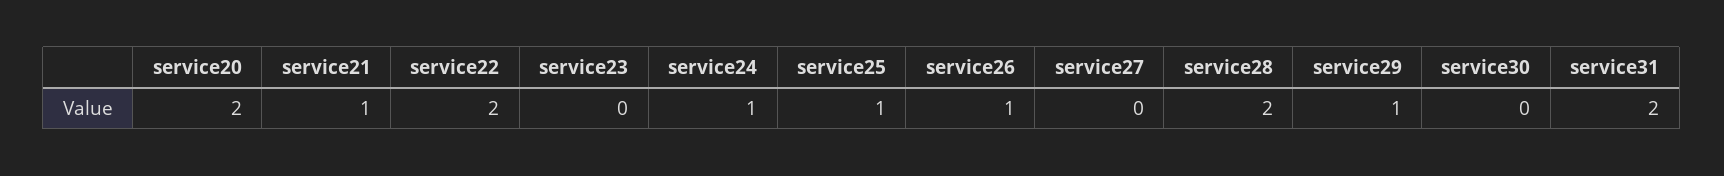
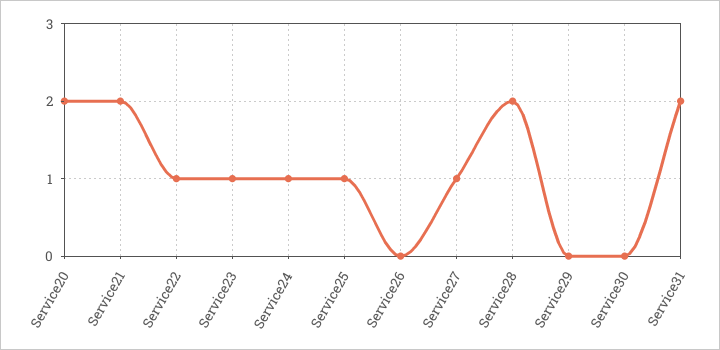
service21: 1 -> 2
service22: 2 -> 1
service23: 0 -> 1
service26: 1 -> 0
service27: 0 -> 1
service29: 1 -> 0

